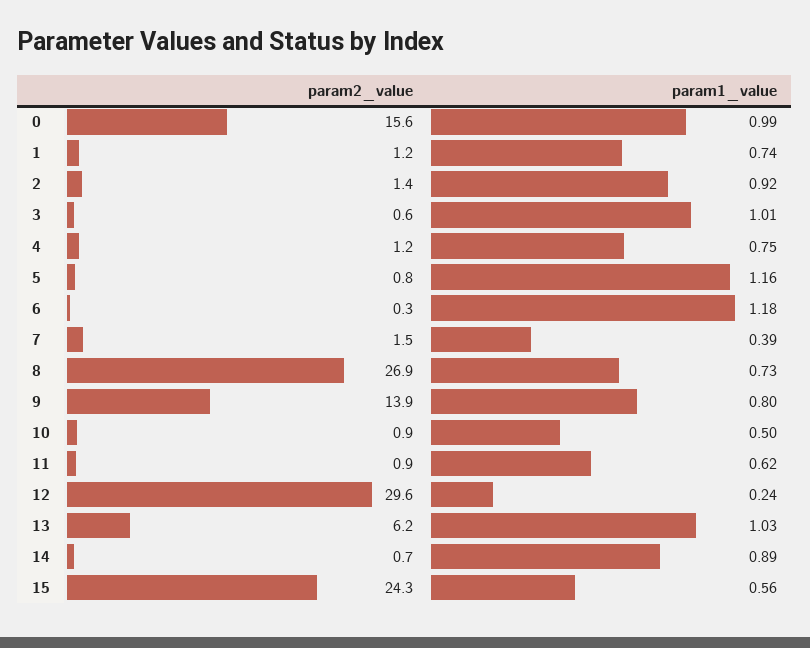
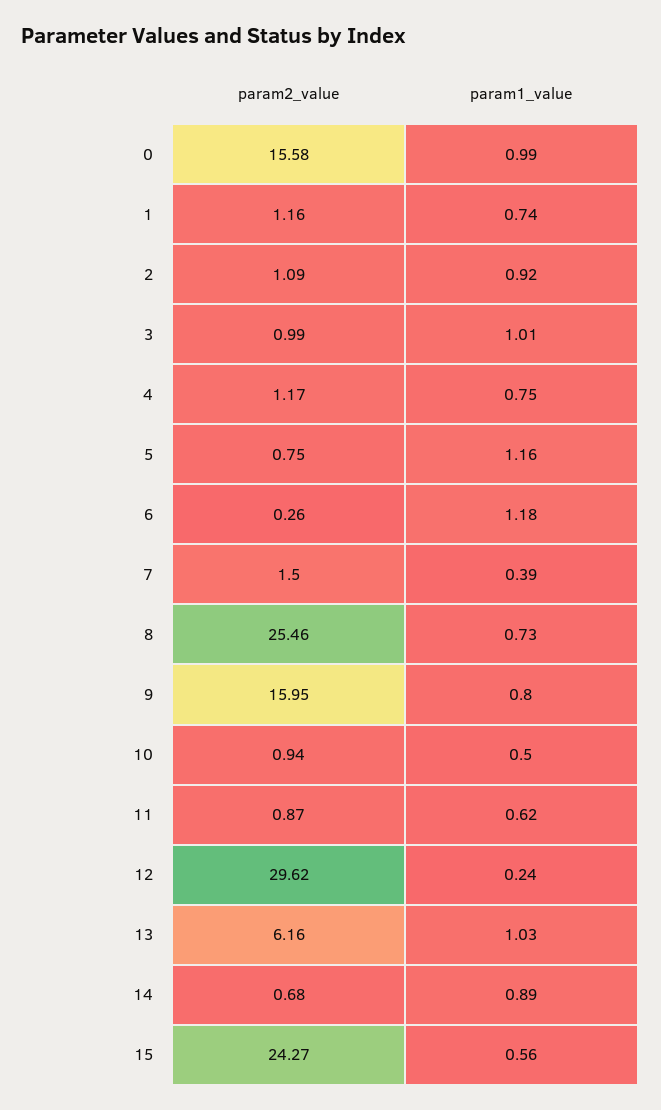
param2_value, 2: 1.4 -> 1.09
param2_value, 3: 0.6 -> 0.99
param2_value, 8: 26.9 -> 25.46
param2_value, 9: 13.9 -> 15.95

